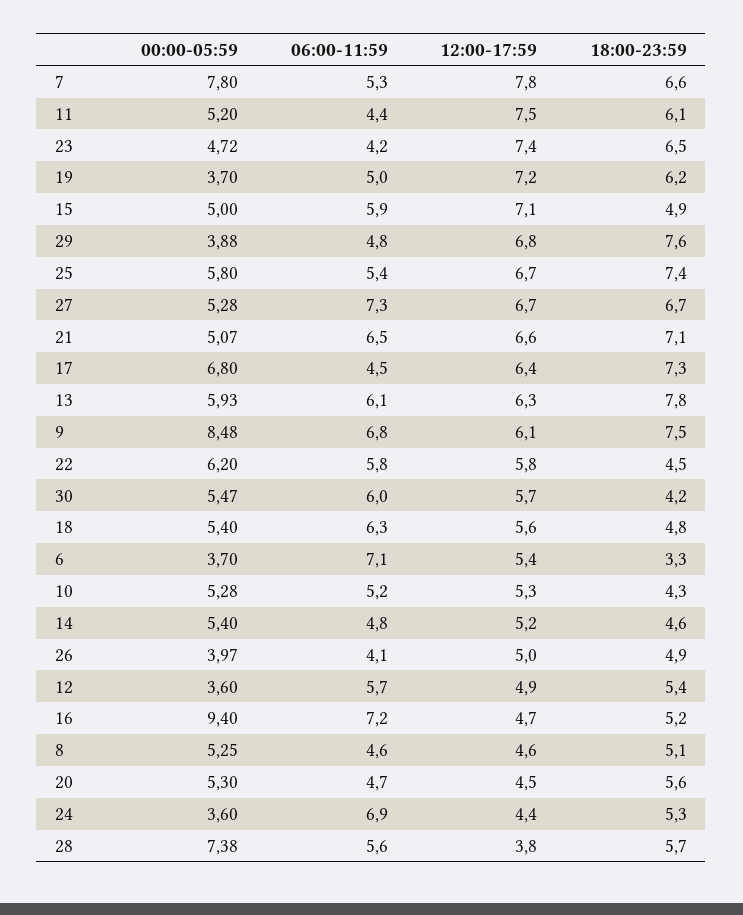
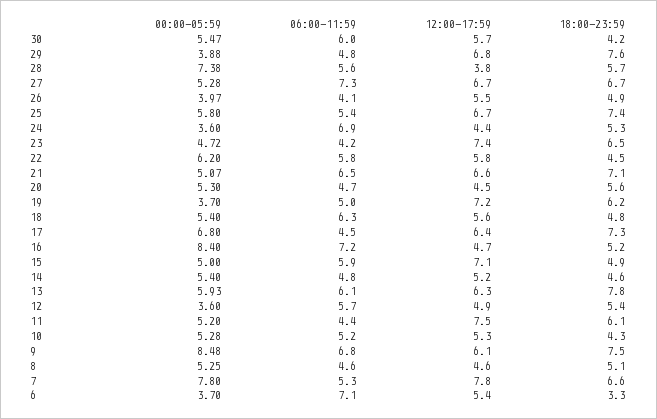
12:00-17:59, 26: 5 -> 5.5
00:00-05:59, 16: 9.4 -> 8.4

